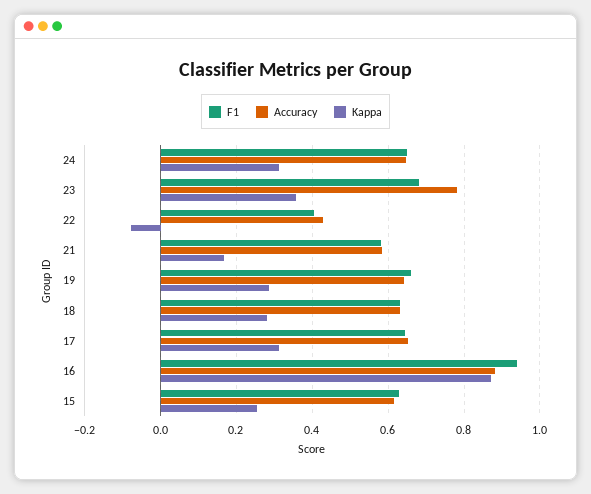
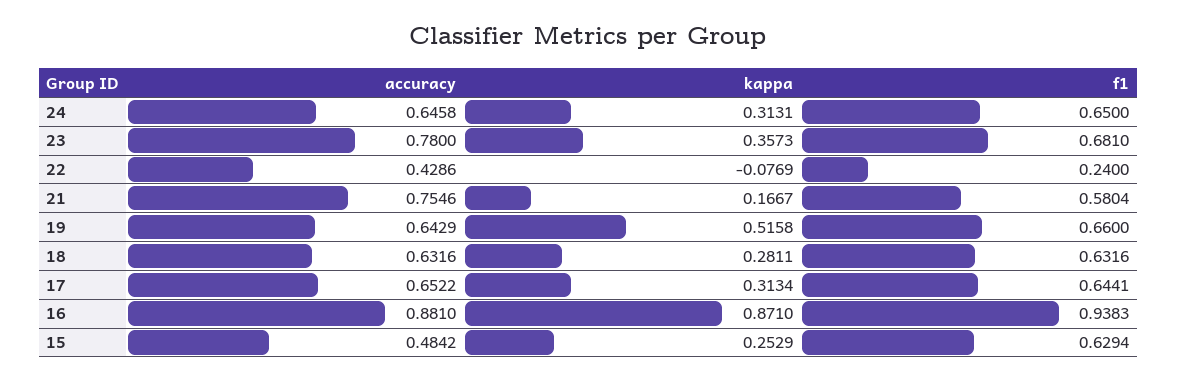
F1, 22: 0.4 -> 0.24
Accuracy, 21: 0.58 -> 0.7546
Kappa, 19: 0.28 -> 0.5158
Accuracy, 15: 0.62 -> 0.4842

